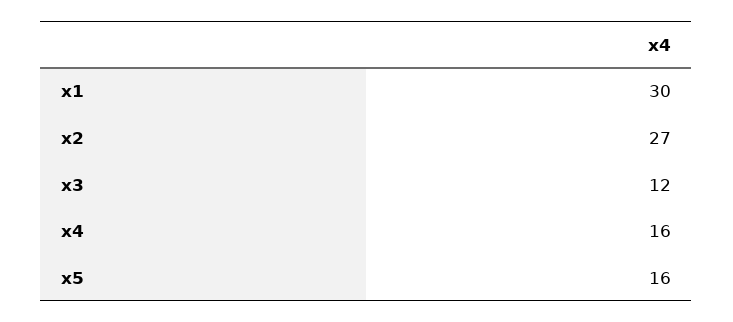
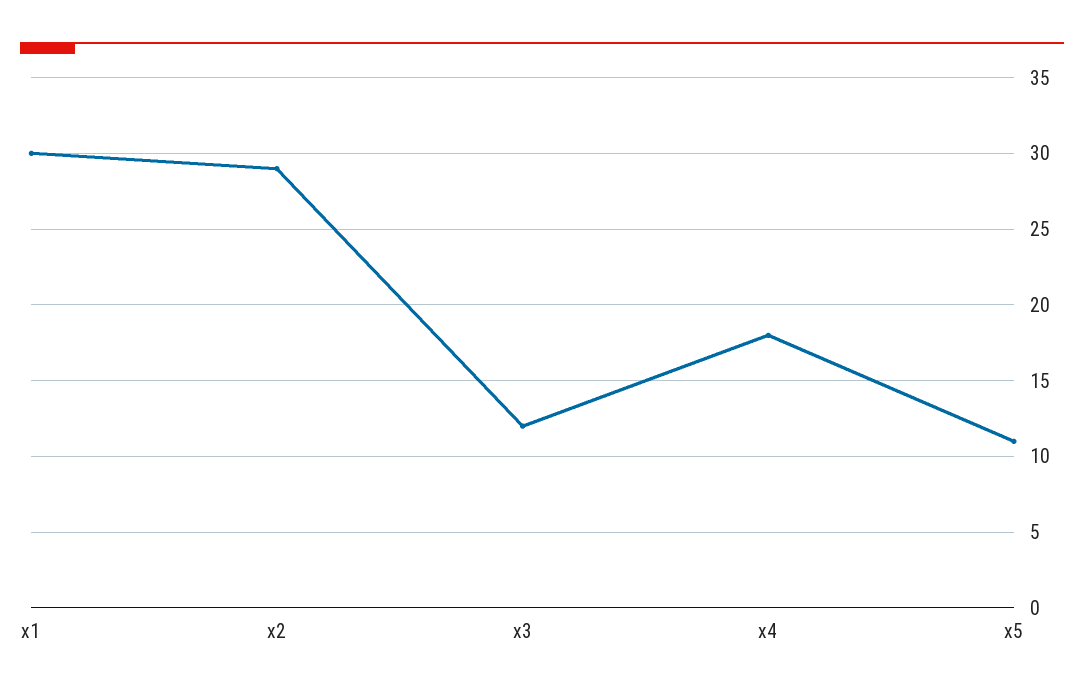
x2: 27 -> 29
x4: 16 -> 18
x5: 16 -> 11

